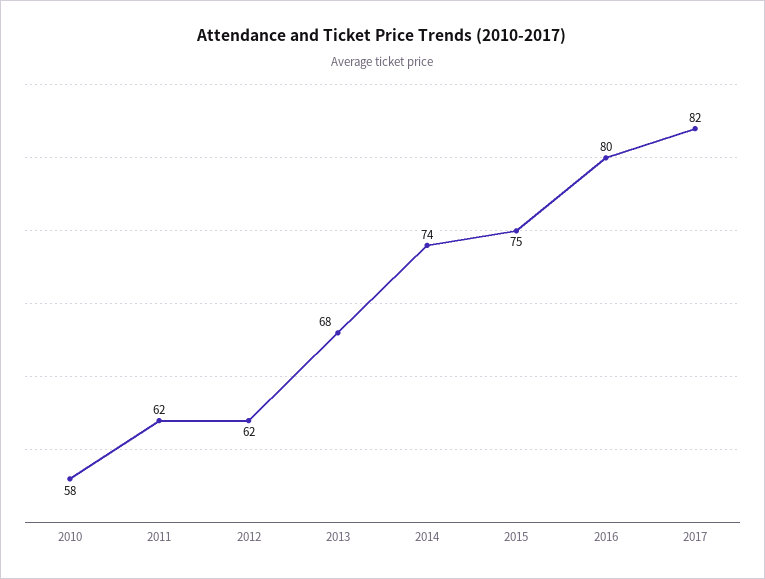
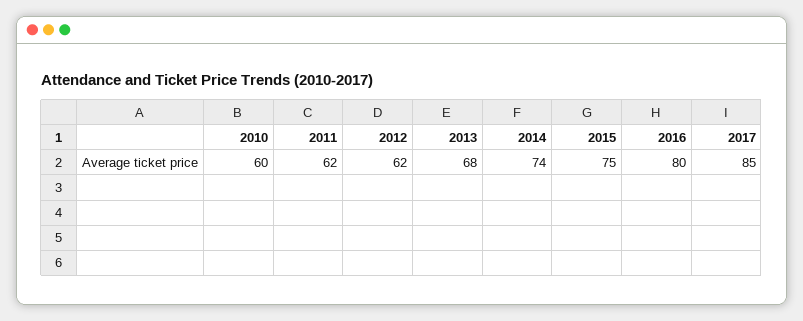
2010: 58 -> 60
2017: 82 -> 85

